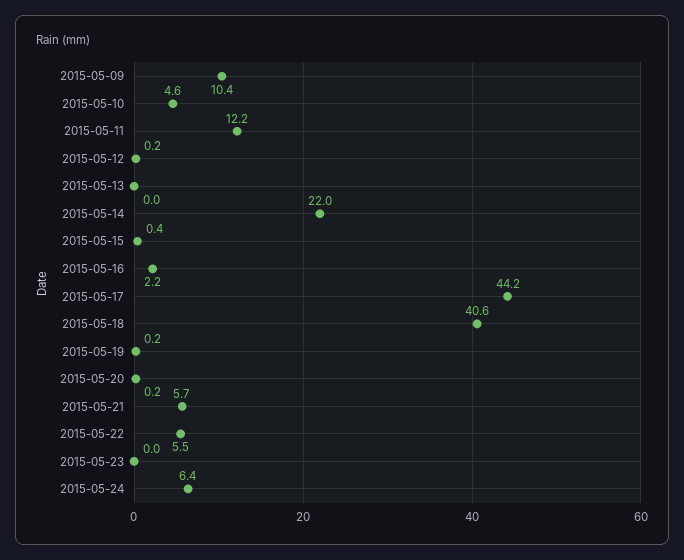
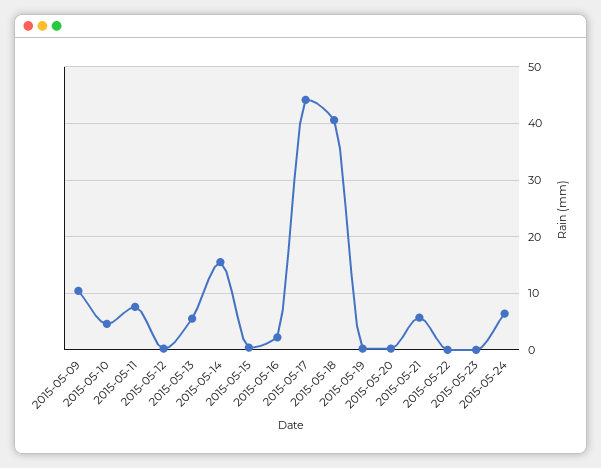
2015-05-11: 12.2 -> 8
2015-05-13: 0 -> 6
2015-05-14: 22 -> 16
2015-05-22: 5.5 -> 0

